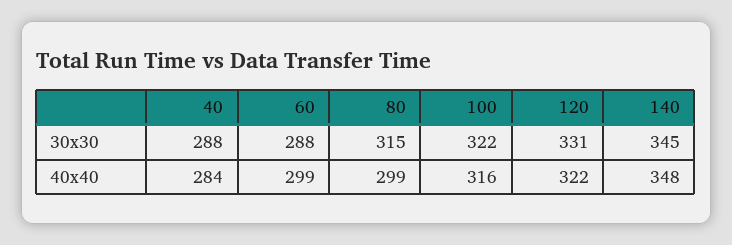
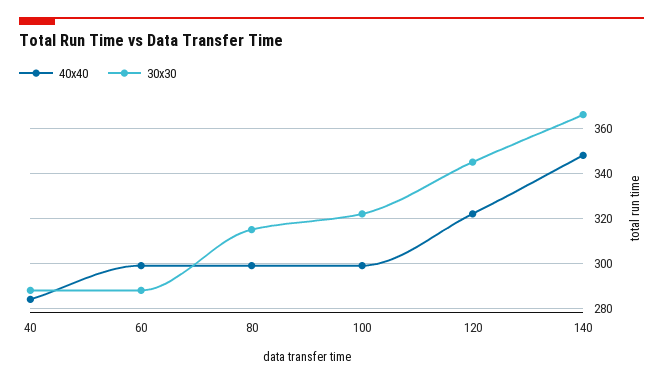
30x30, 120: 331 -> 345
30x30, 140: 345 -> 365
40x40, 100: 316 -> 300

